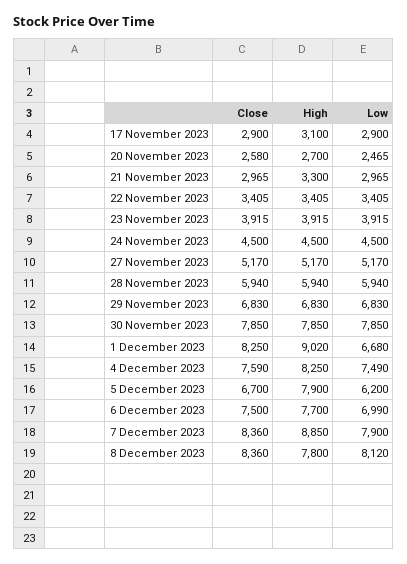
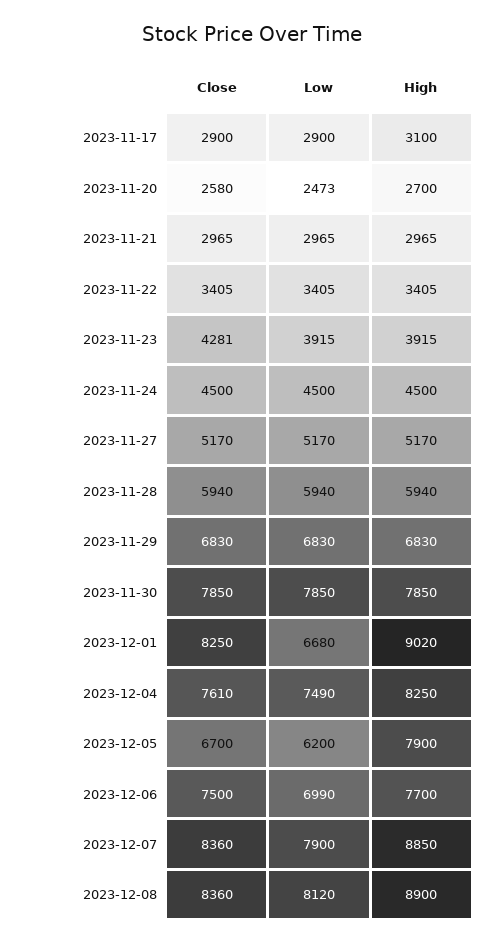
Low, 20 November 2023: 2465 -> 2473
High, 21 November 2023: 3300 -> 2965
Close, 23 November 2023: 3915 -> 4281
Close, 4 December 2023: 7590 -> 7610
High, 8 December 2023: 7800 -> 8900

